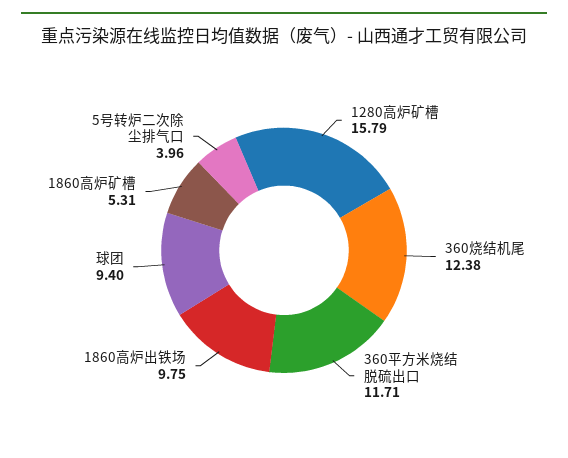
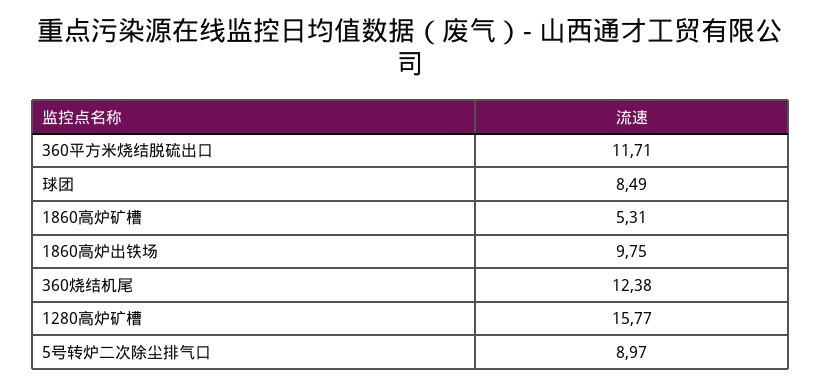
1280高炉矿槽: 15.79 -> 15.77
球团: 9.4 -> 8.49
5号转炉二次除尘排气口: 3.96 -> 8.97

